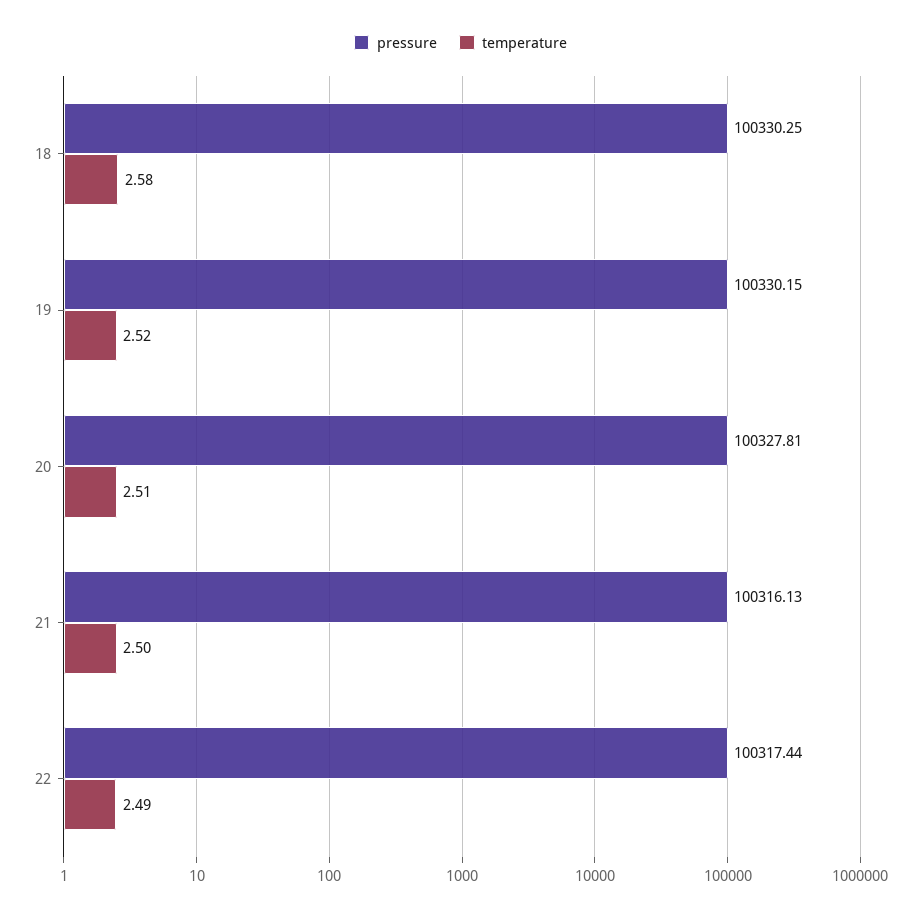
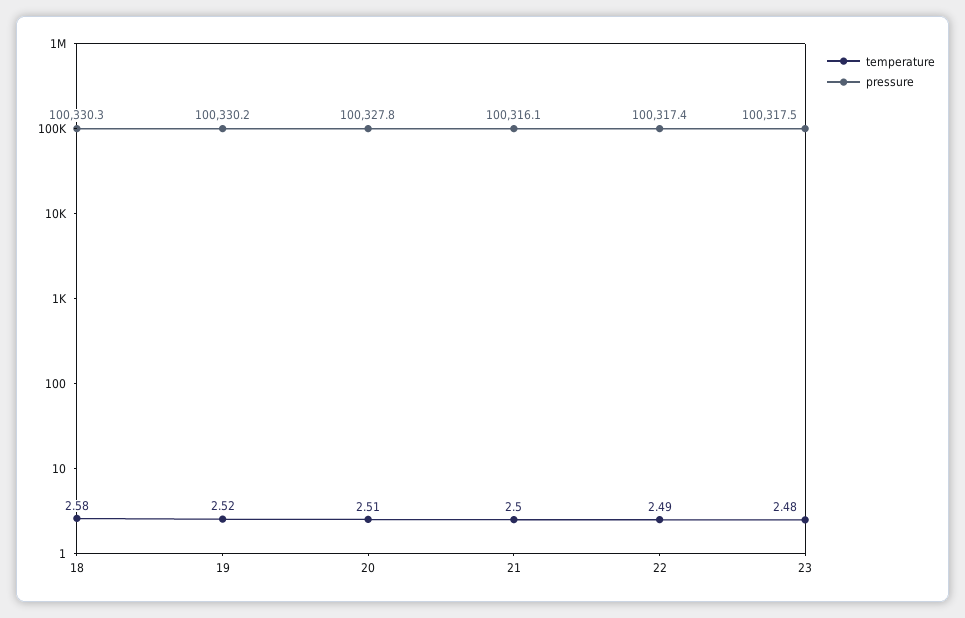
temperature, 23: none -> 2.48
pressure, 23: none -> 100317.5

